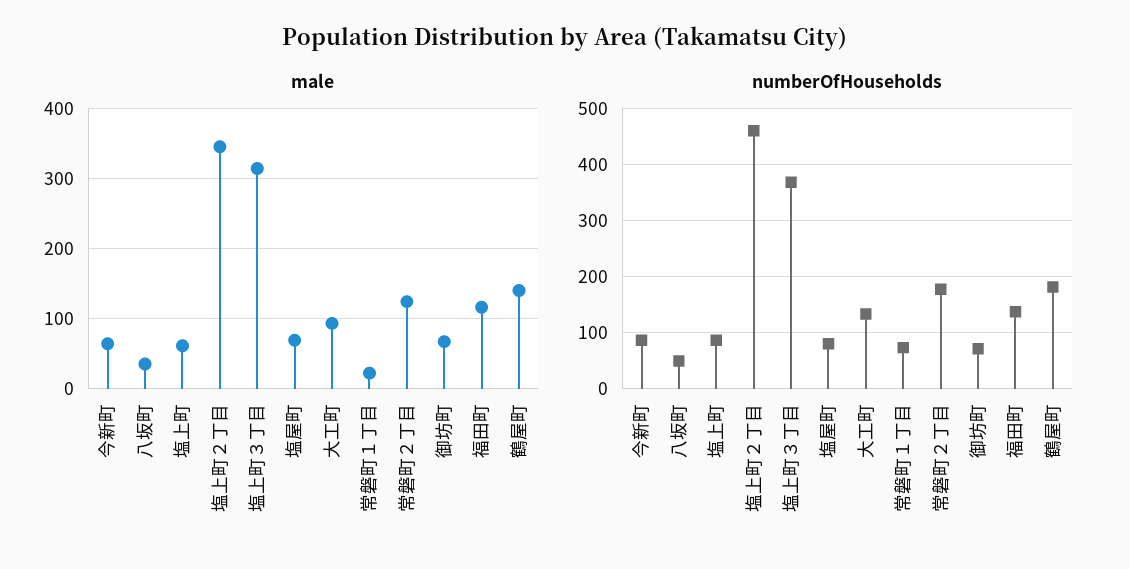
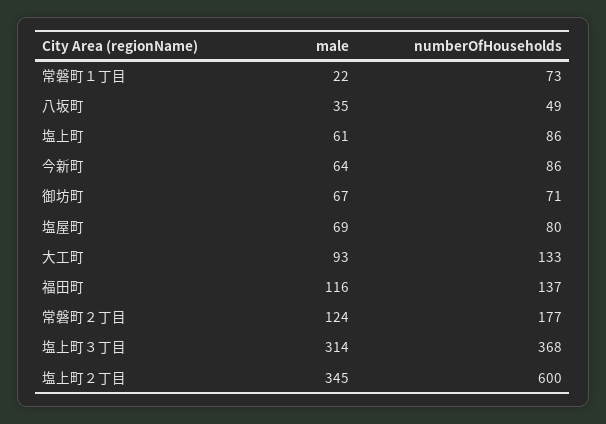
male, 鶴屋町: 140 -> none
numberOfHouseholds, 塩上町２丁目: 460 -> 600
numberOfHouseholds, 鶴屋町: 180 -> none

